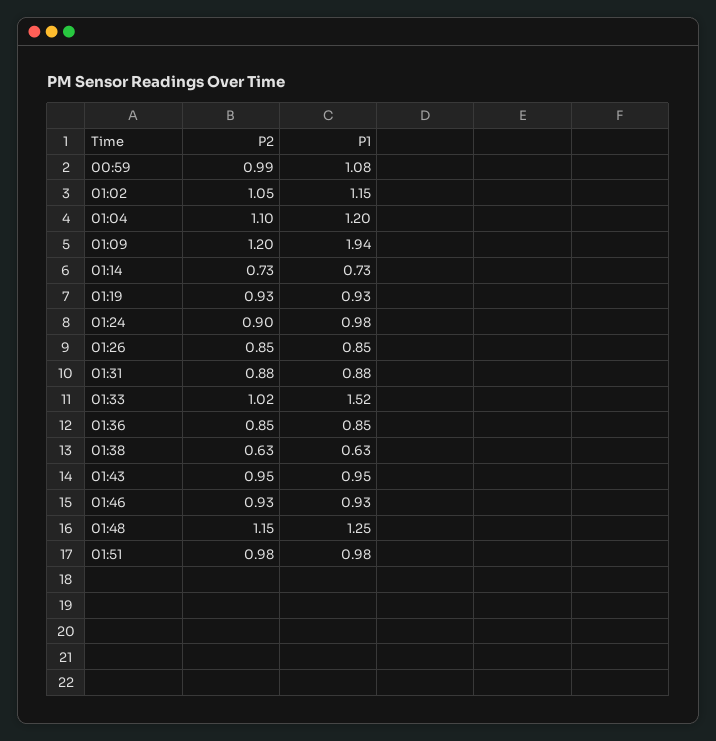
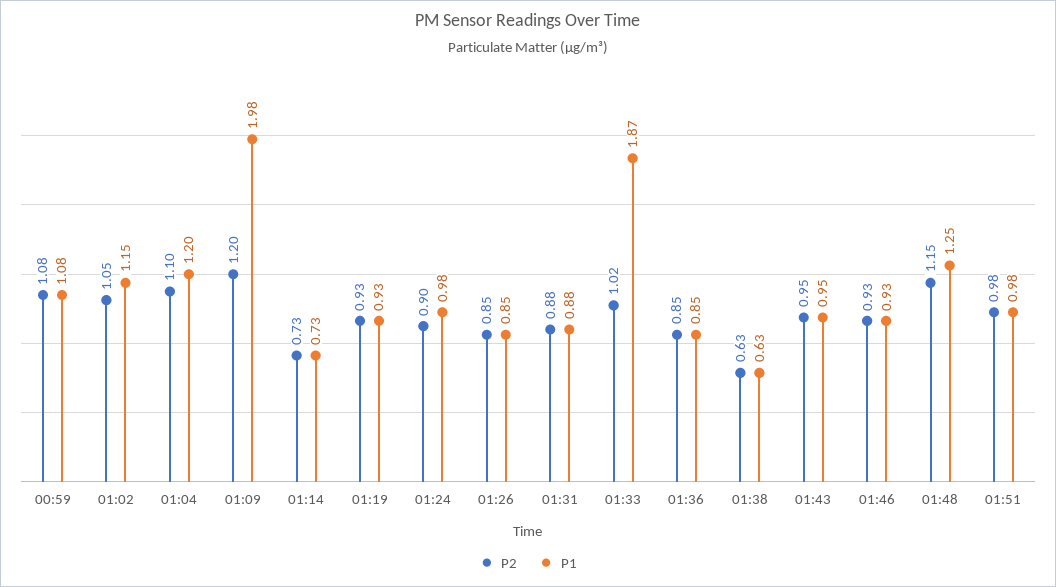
P2, 00:59: 0.99 -> 1.08
P1, 01:09: 1.94 -> 1.98
P1, 01:33: 1.52 -> 1.87

